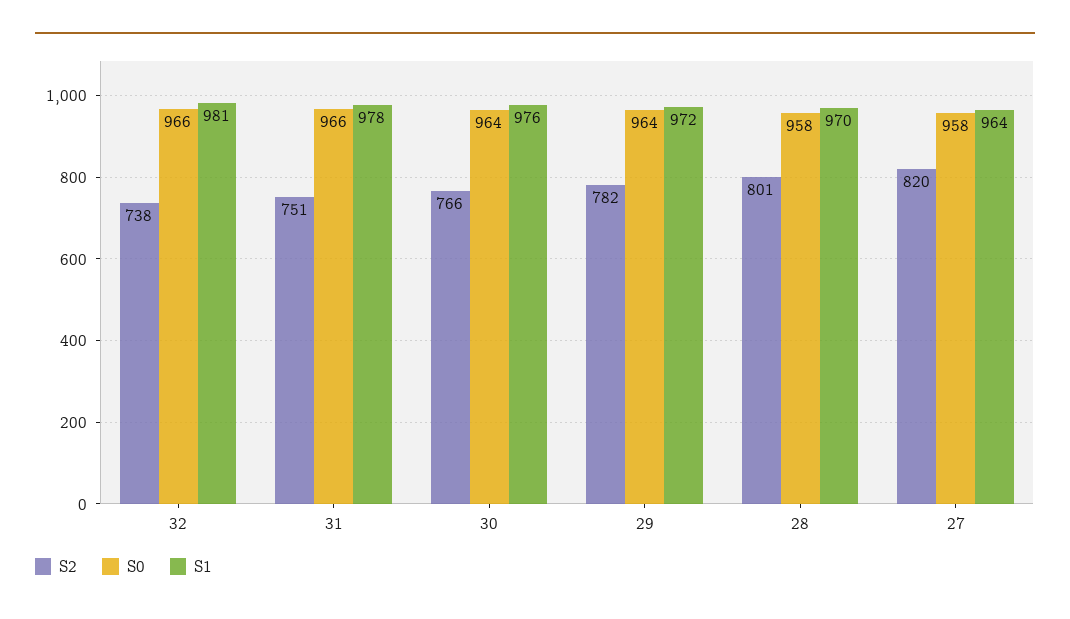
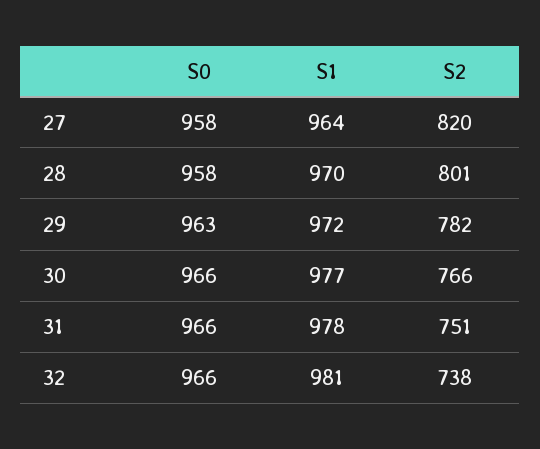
S0, 30: 964 -> 966
S1, 30: 976 -> 977
S0, 29: 964 -> 963

